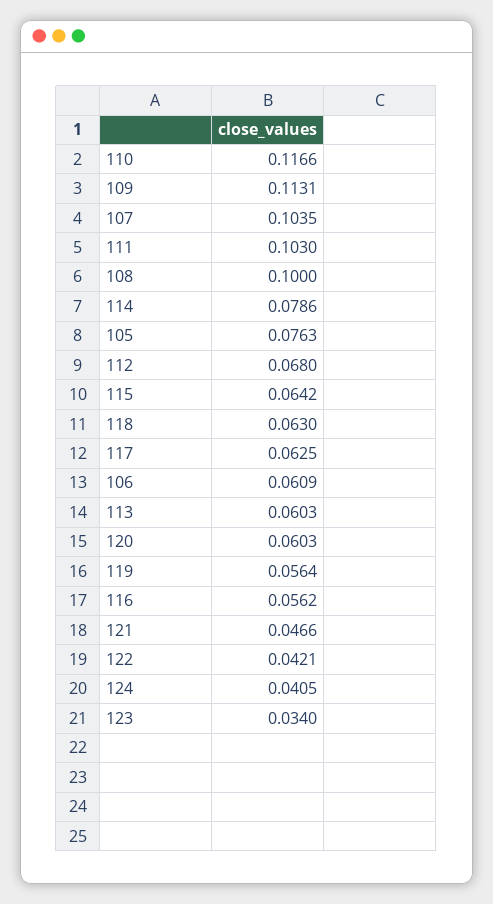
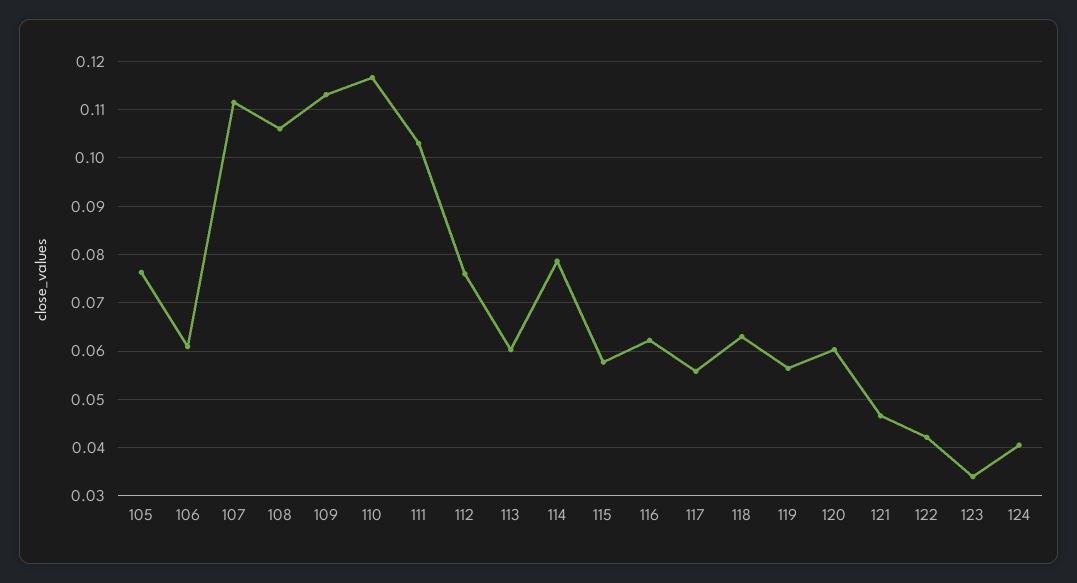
107: 0.1035 -> 0.112
108: 0.1 -> 0.106
112: 0.068 -> 0.076
115: 0.0642 -> 0.058
117: 0.0625 -> 0.056
116: 0.0562 -> 0.062

